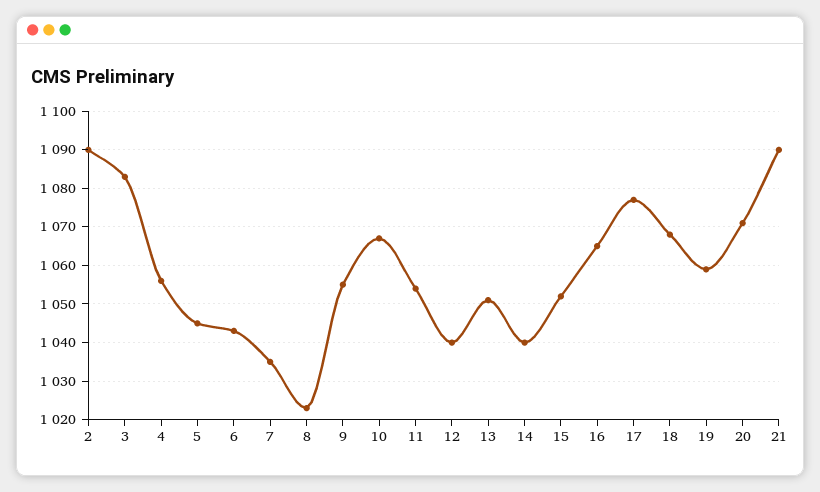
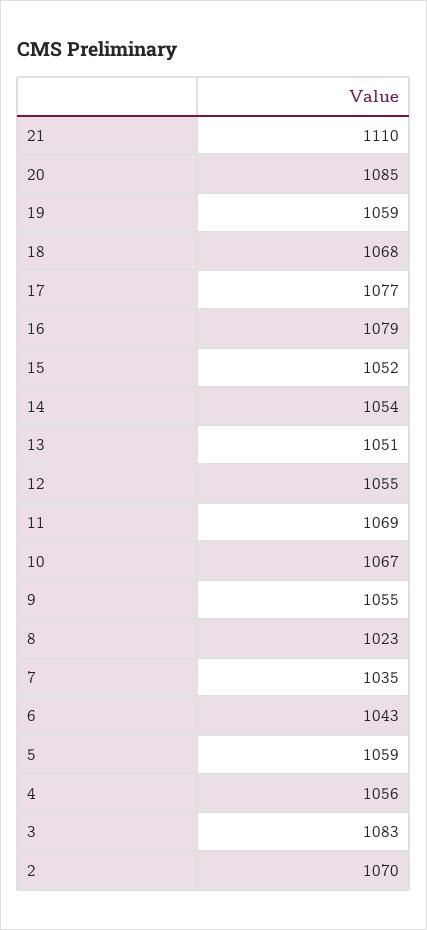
2: 1090 -> 1070
5: 1045 -> 1059
11: 1055 -> 1069
12: 1040 -> 1055
14: 1040 -> 1054
16: 1065 -> 1079
20: 1070 -> 1085
21: 1090 -> 1110

